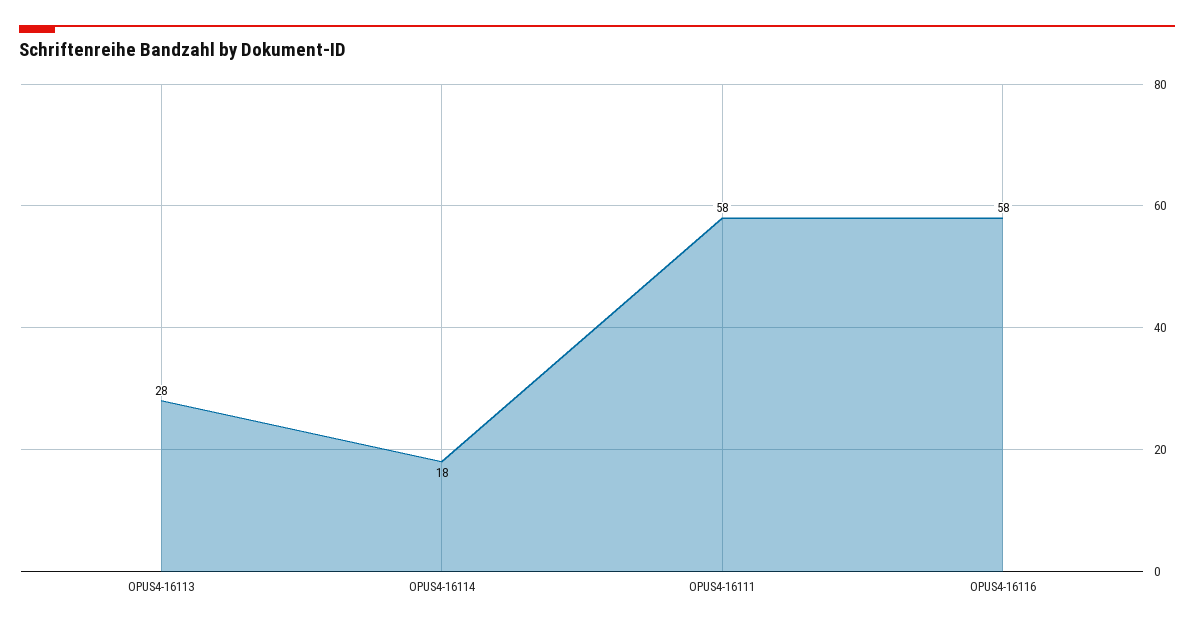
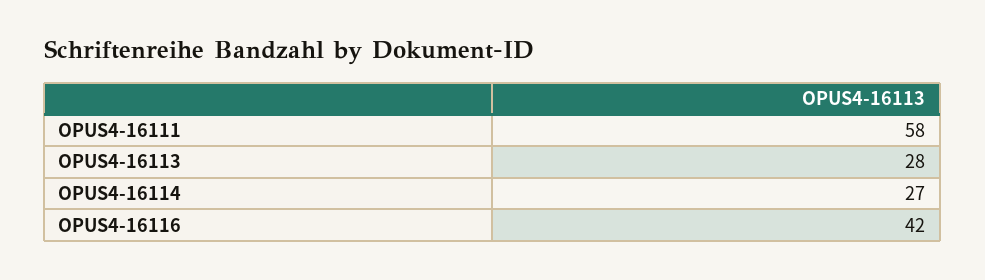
OPUS4-16114: 18 -> 27
OPUS4-16116: 58 -> 42

